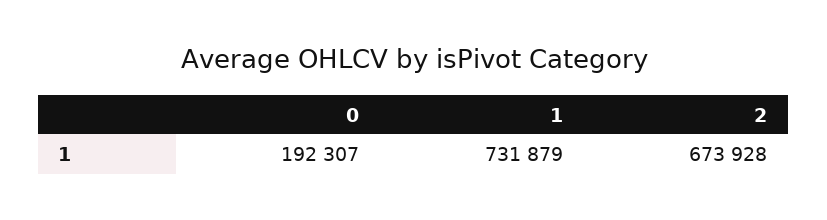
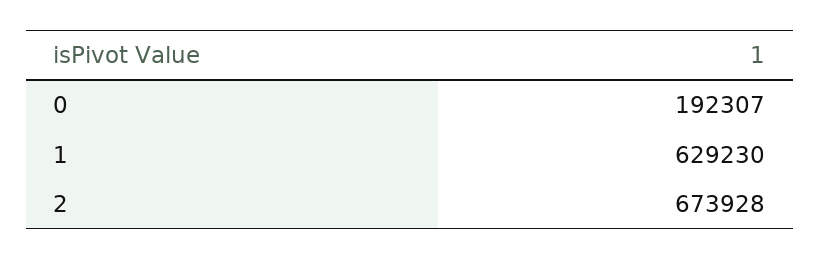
1: 731879 -> 629230

